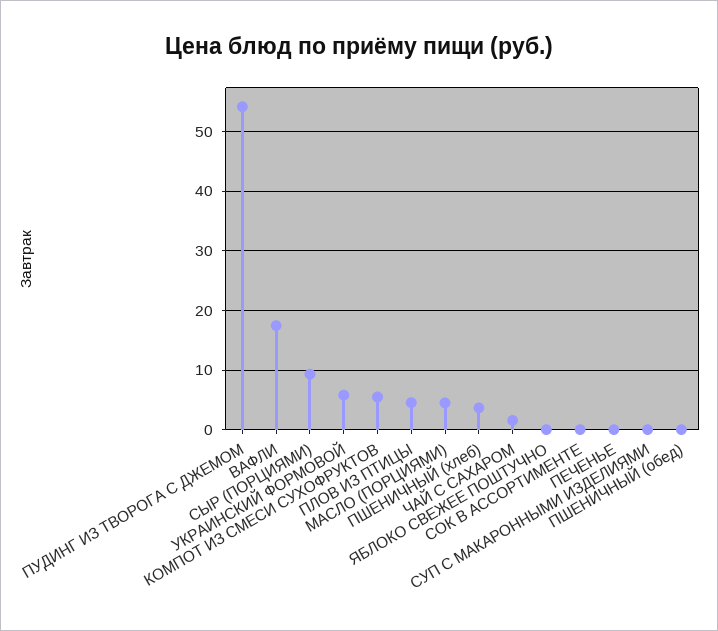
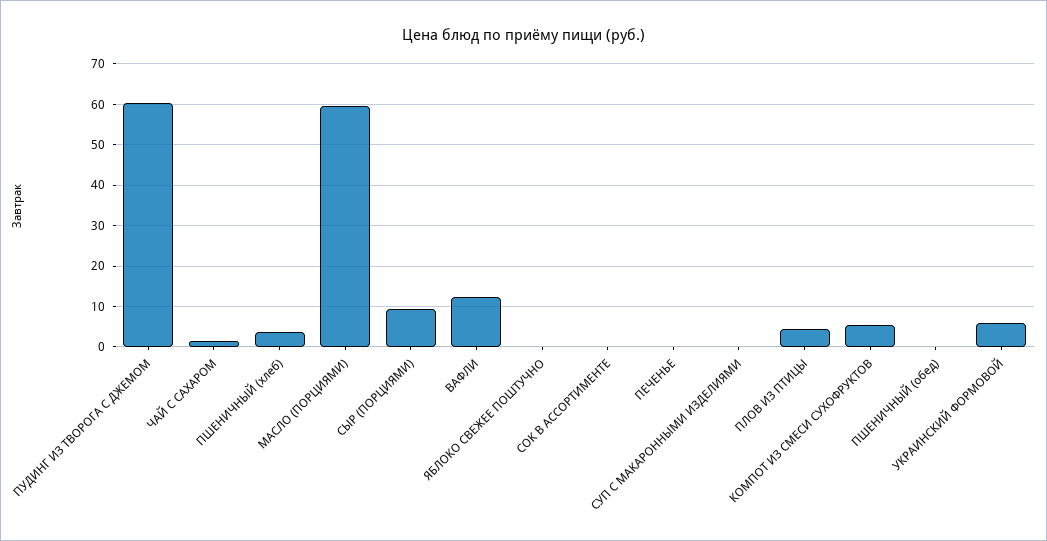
ПУДИНГ ИЗ ТВОРОГА С ДЖЕМОМ: 54 -> 60
ВАФЛИ: 18 -> 12
МАСЛО (ПОРЦИЯМИ): 4 -> 60

